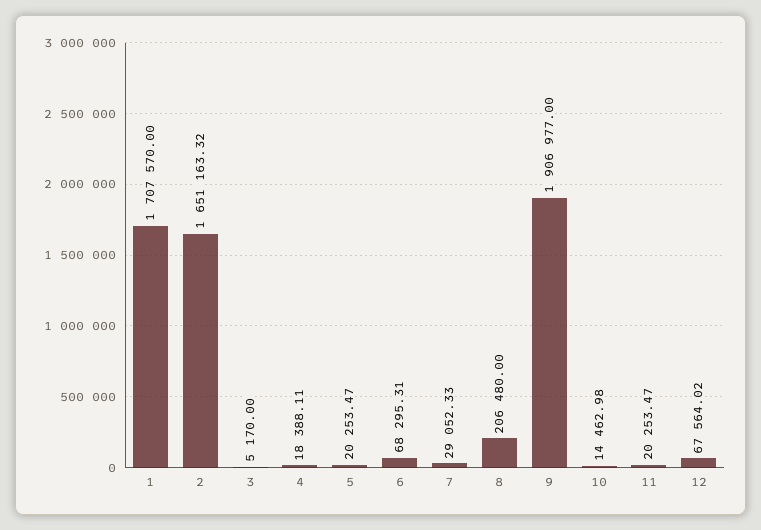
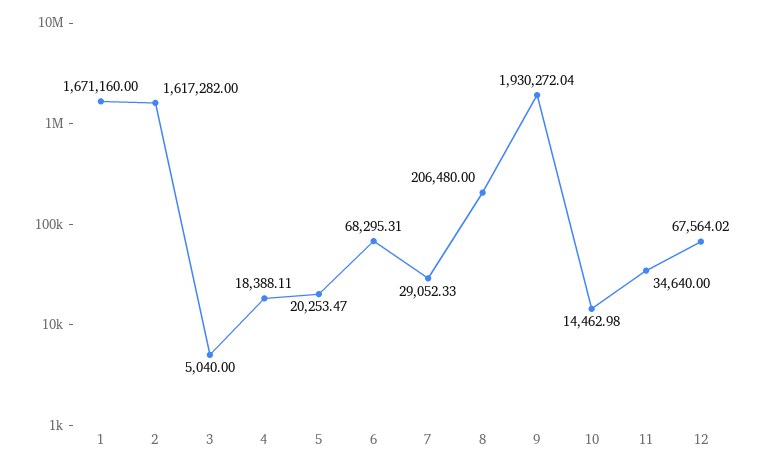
1: 1707570 -> 1671160
2: 1651163.32 -> 1617282
3: 5170 -> 5040
9: 1906977 -> 1930272.04
11: 20253.47 -> 34640

